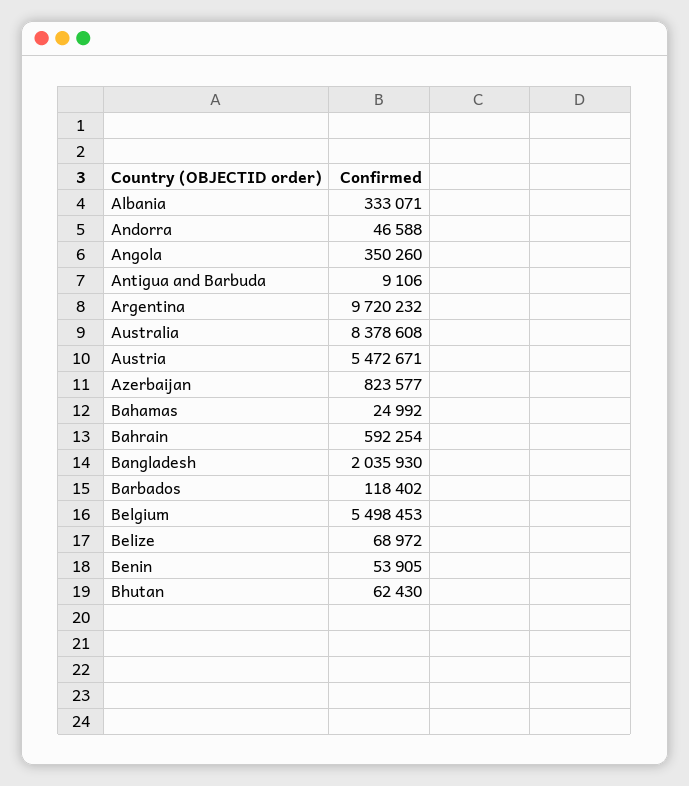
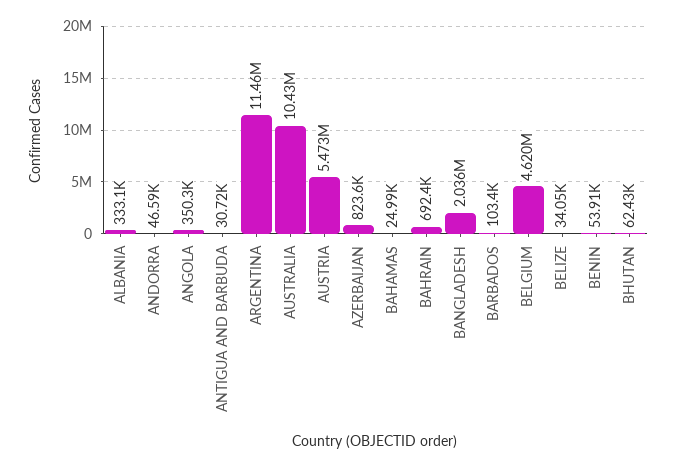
Antigua and Barbuda: 9106 -> 30720
Argentina: 9720232 -> 11460000
Australia: 8378608 -> 10430000
Bahrain: 592254 -> 692400
Barbados: 118402 -> 103400
Belgium: 5498453 -> 4620000
Belize: 68972 -> 34050

